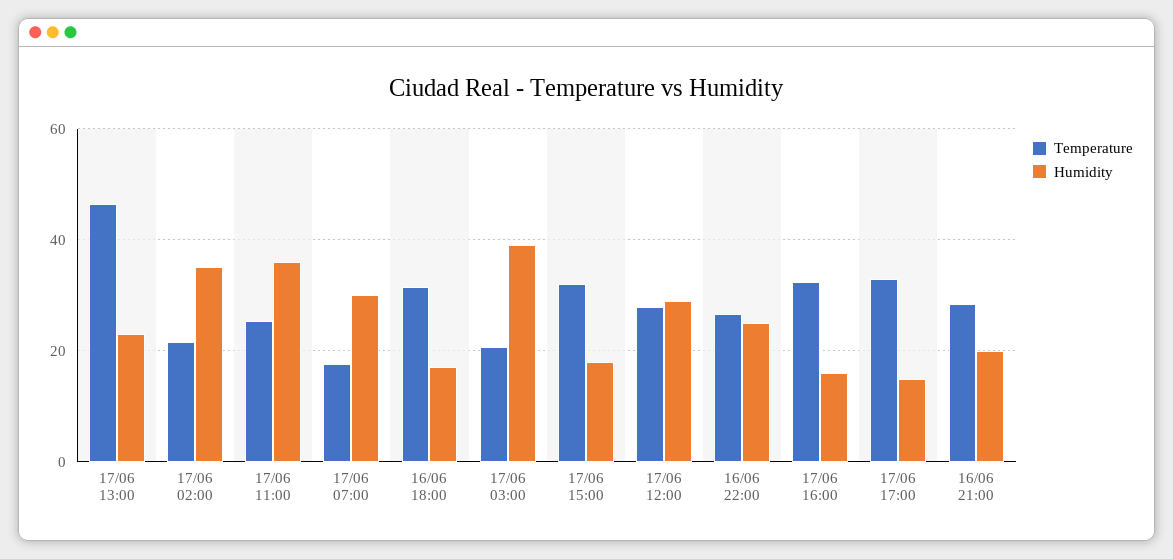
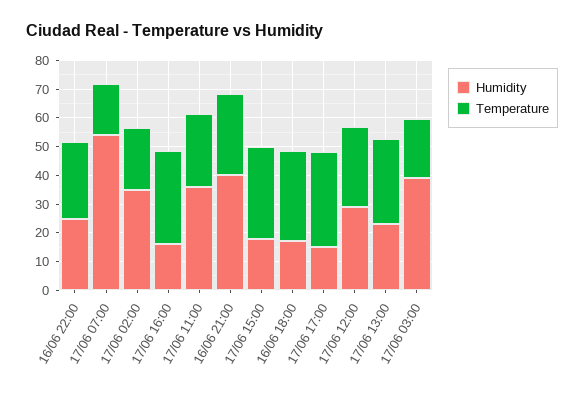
Temperature, 17/06 13:00: 46 -> 30
Humidity, 17/06 07:00: 30 -> 55
Humidity, 16/06 21:00: 20 -> 40

